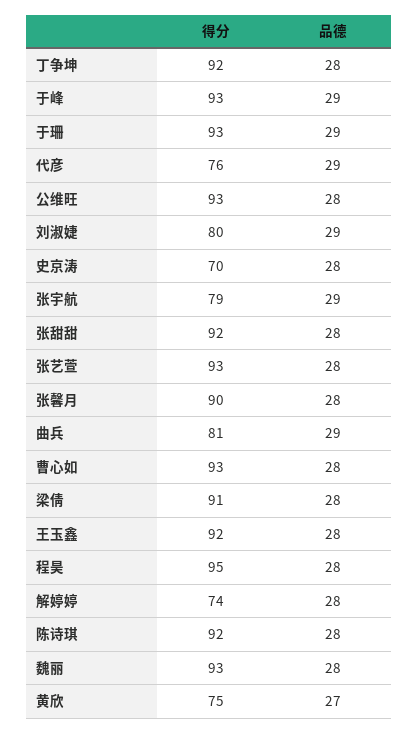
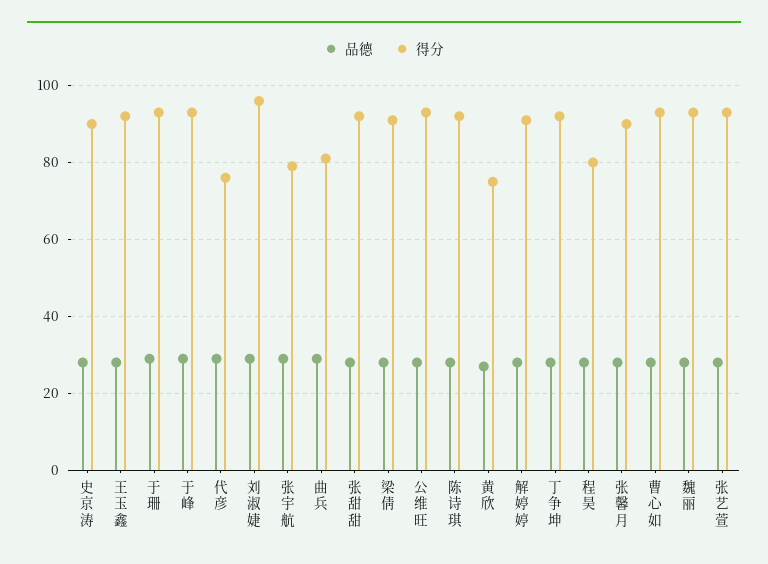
得分, 刘淑婕: 80 -> 95
得分, 史京涛: 70 -> 90
得分, 程昊: 95 -> 80
得分, 解婷婷: 74 -> 90

